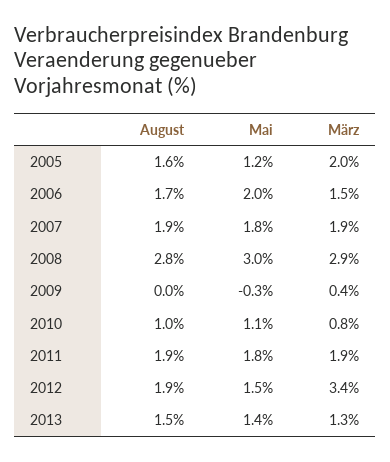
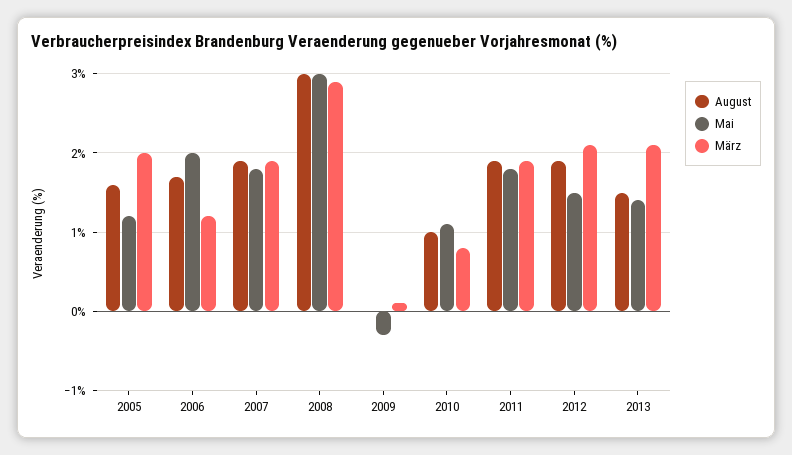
März, 2006: 1.5 -> 1.2
August, 2008: 2.8 -> 3
März, 2009: 0.4 -> 0.1
März, 2012: 3.4 -> 2.1
März, 2013: 1.3 -> 2.1

